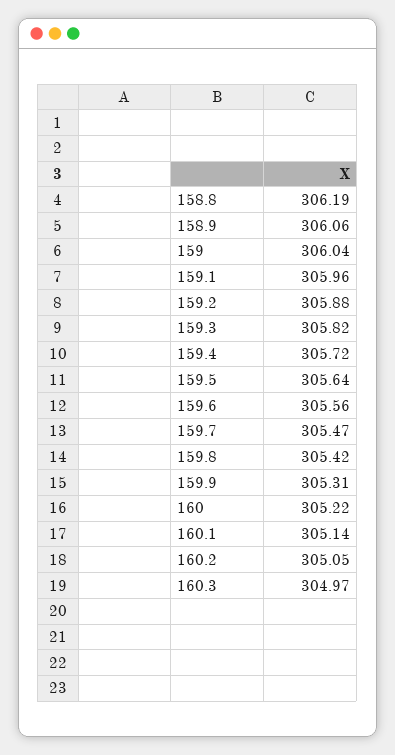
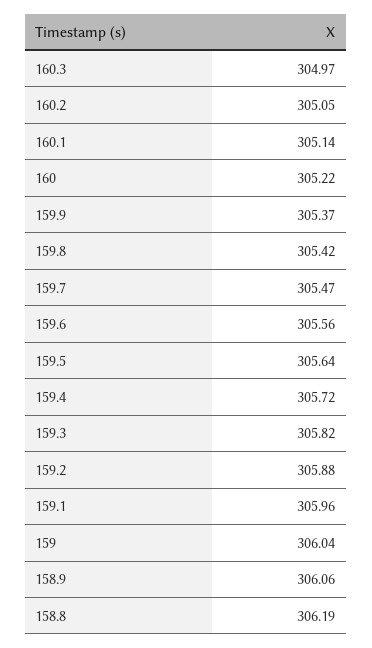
159.9: 305.31 -> 305.37

